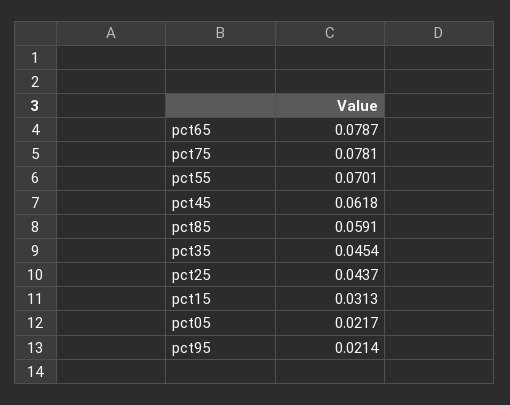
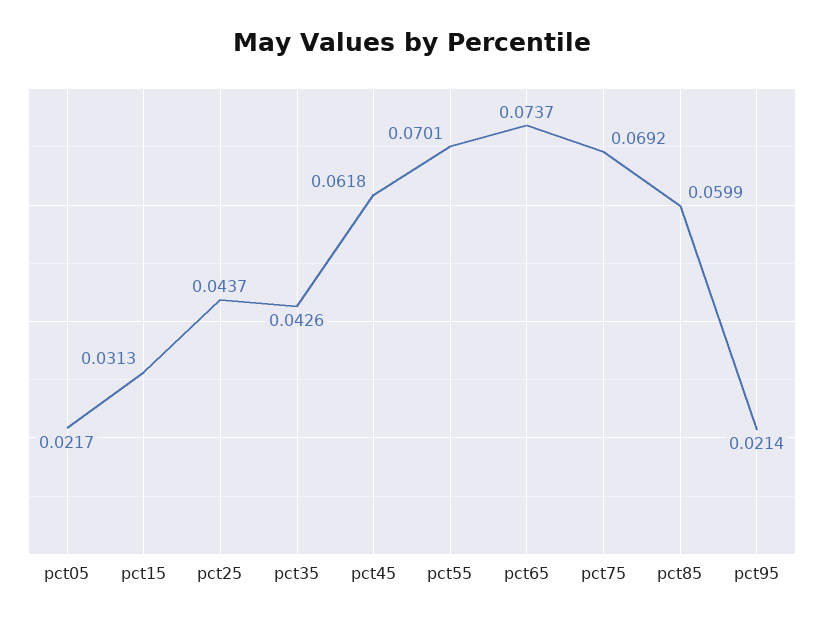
pct65: 0.0787 -> 0.0737
pct75: 0.0781 -> 0.0692
pct85: 0.0591 -> 0.0599
pct35: 0.0454 -> 0.0426

